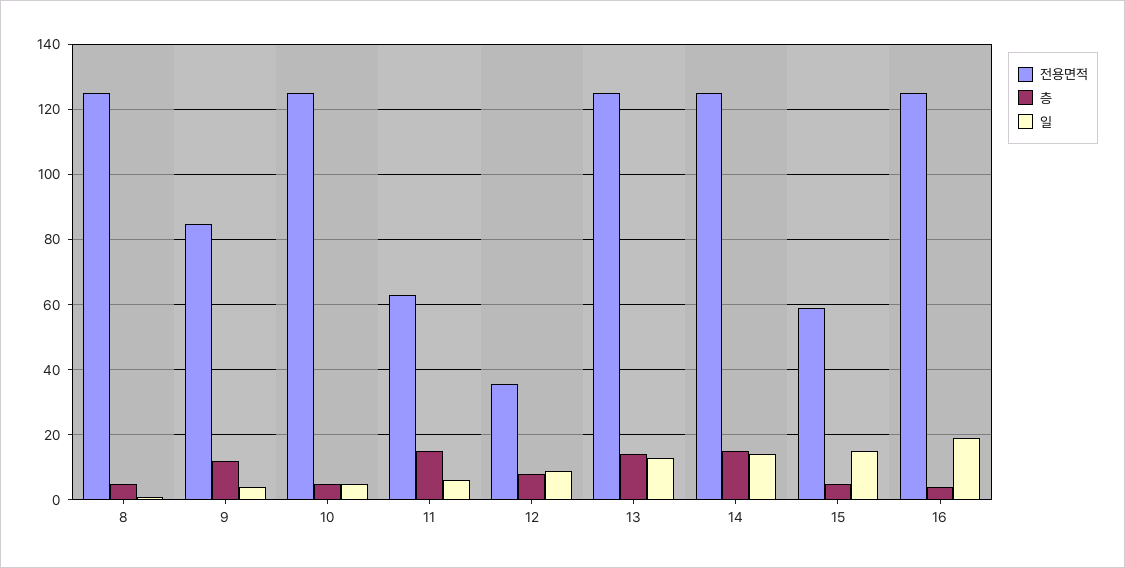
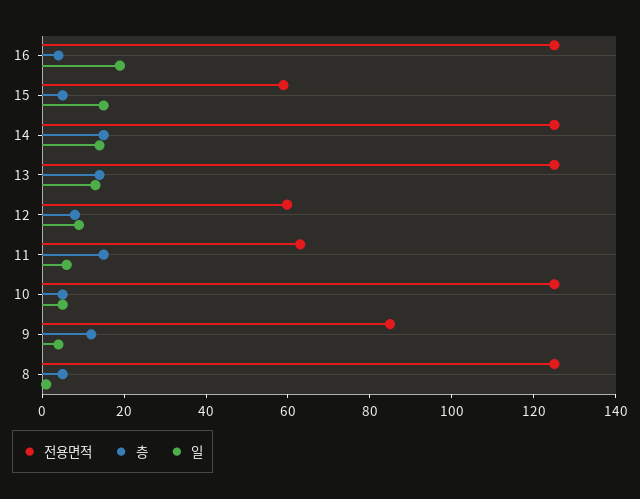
전용면적, 12: 36 -> 60

